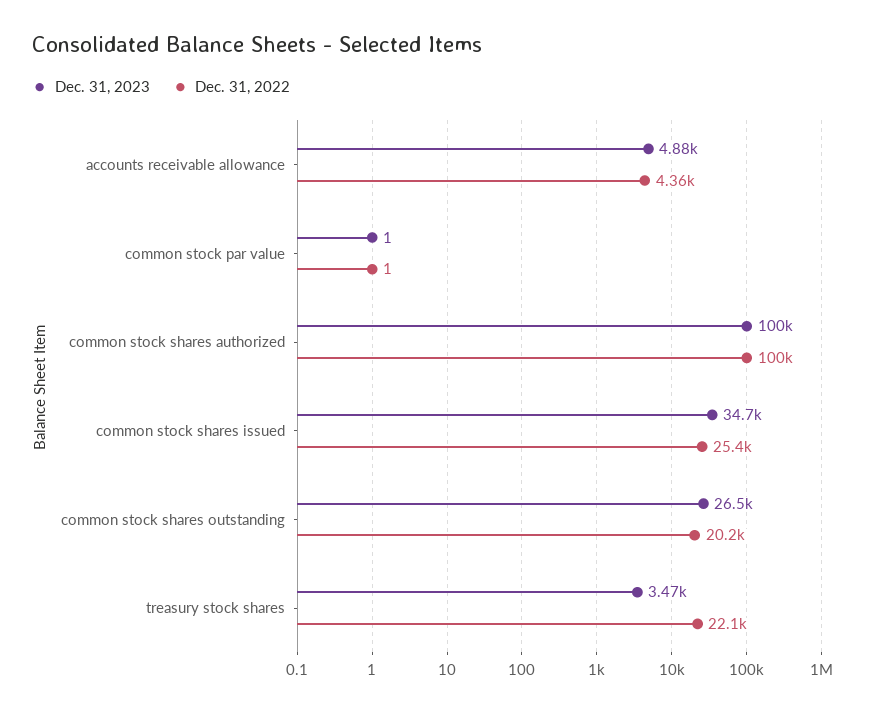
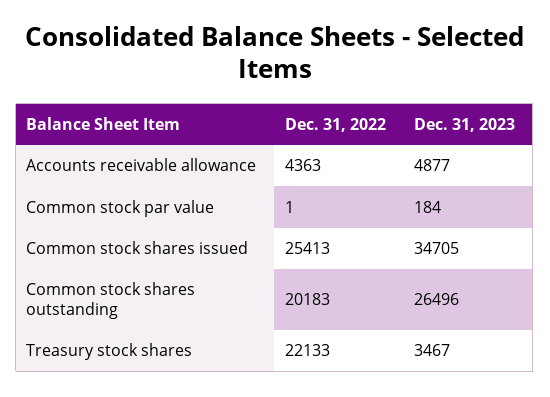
Dec. 31, 2023, common stock par value: 1 -> 184
Dec. 31, 2023, common stock shares authorized: 100000 -> none
Dec. 31, 2022, common stock shares authorized: 100000 -> none

